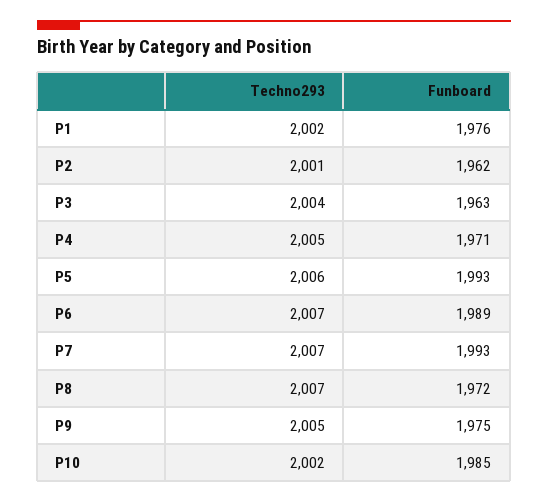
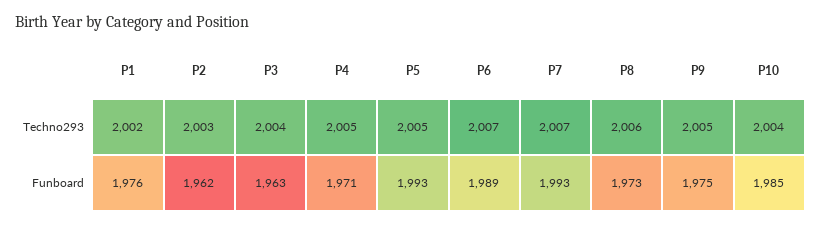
Techno293, P2: 2001 -> 2003
Techno293, P5: 2006 -> 2005
Techno293, P8: 2007 -> 2006
Funboard, P8: 1972 -> 1973
Techno293, P10: 2002 -> 2004

